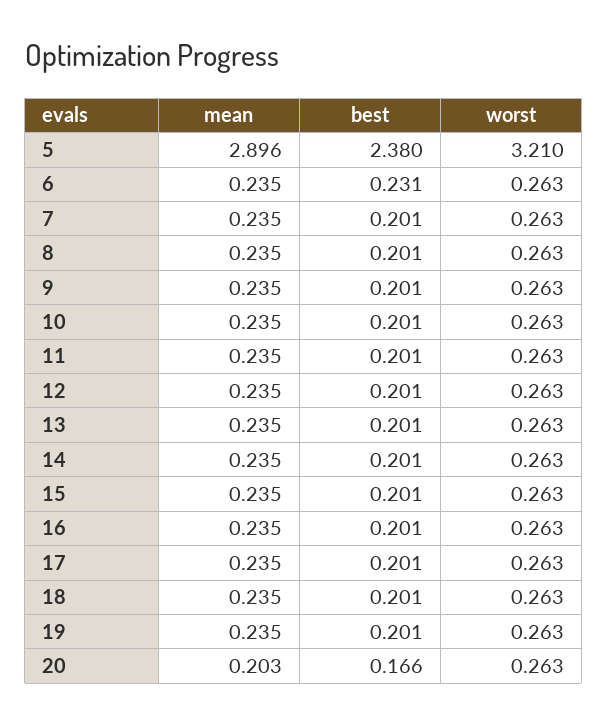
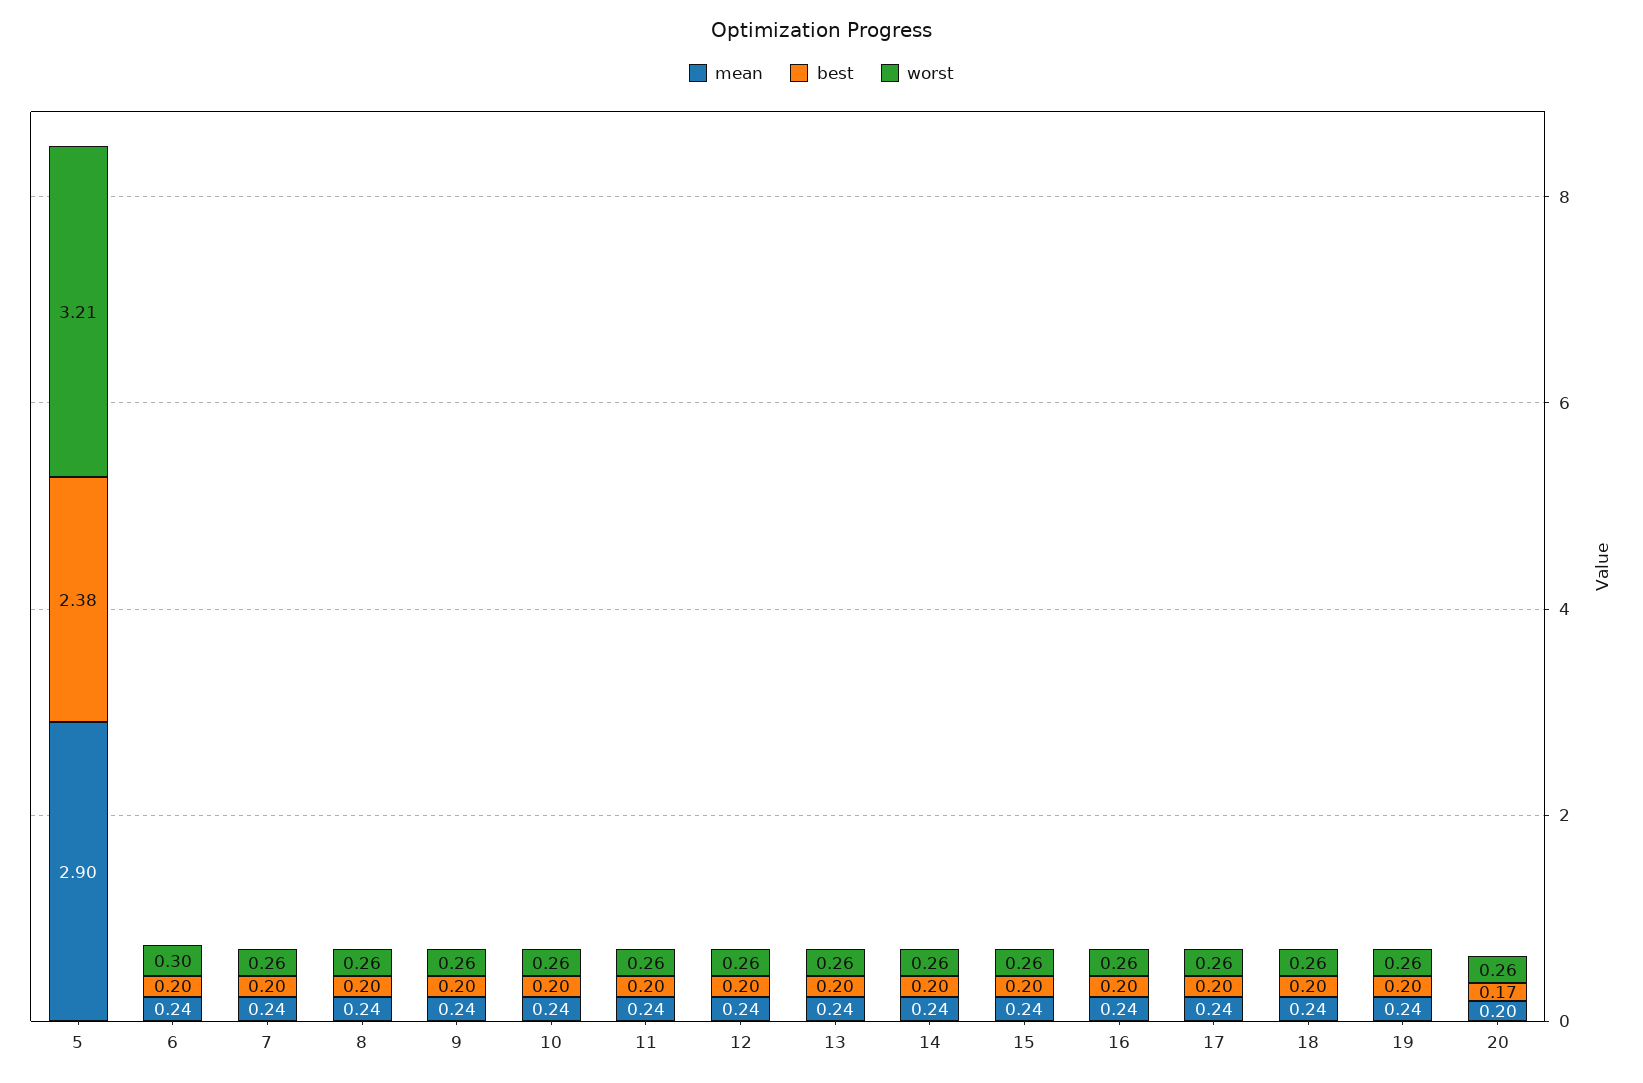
best, 6: 0.231 -> 0.2
worst, 6: 0.263 -> 0.3

